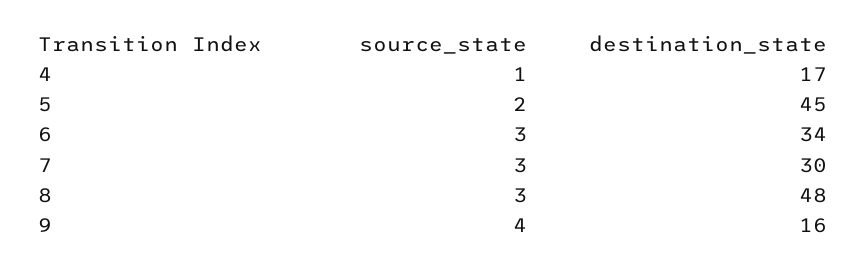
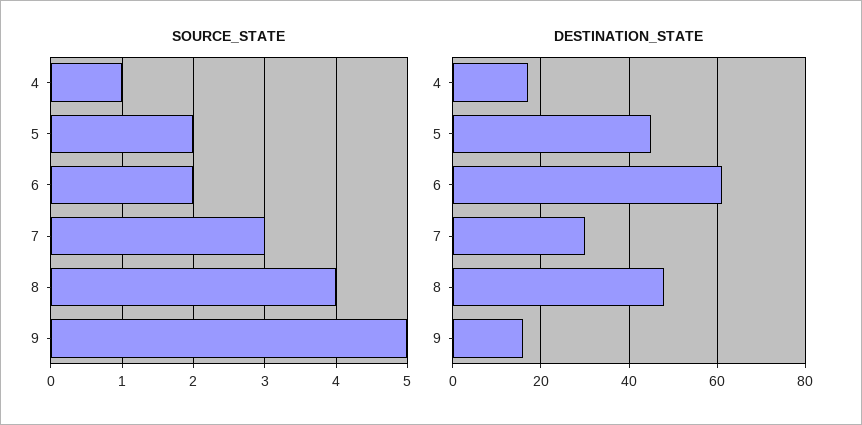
source_state, 6: 3 -> 2
destination_state, 6: 34 -> 60
source_state, 8: 3 -> 4
source_state, 9: 4 -> 5

